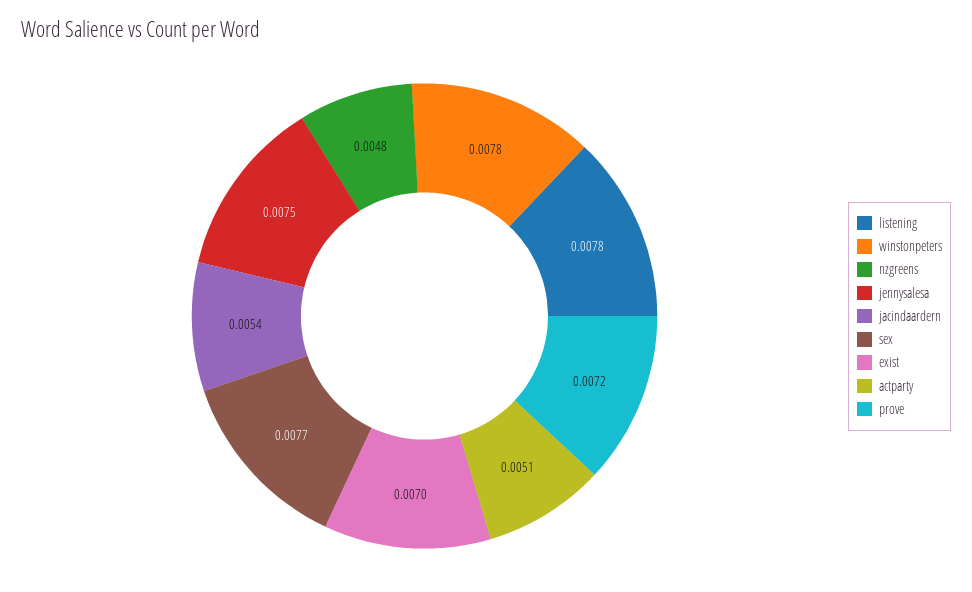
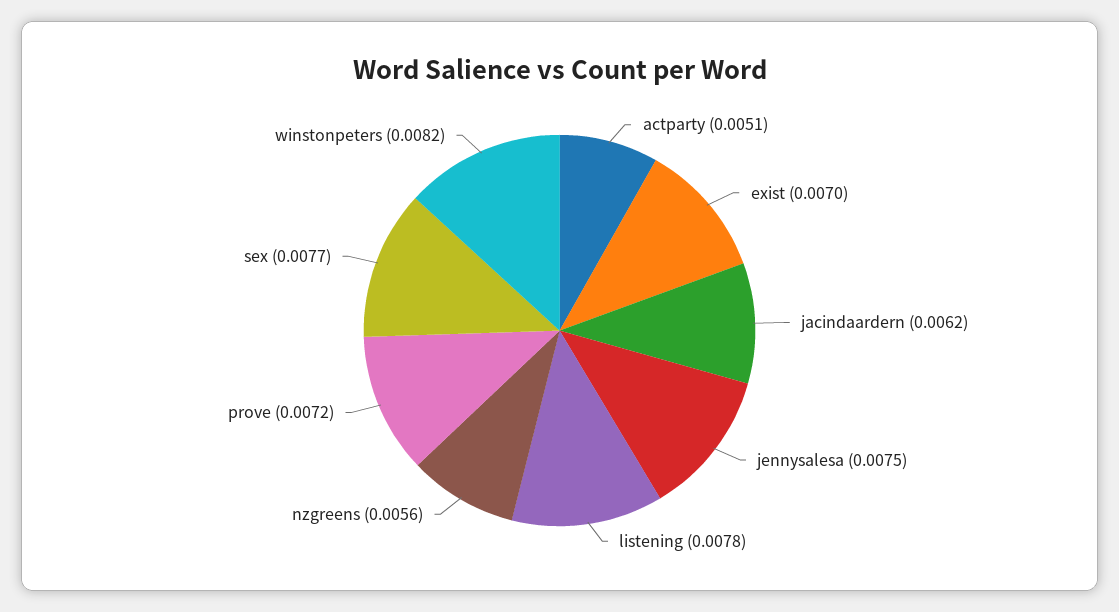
winstonpeters: 0.0078 -> 0.0082
nzgreens: 0.0048 -> 0.0056
jacindaardern: 0.0054 -> 0.0062

